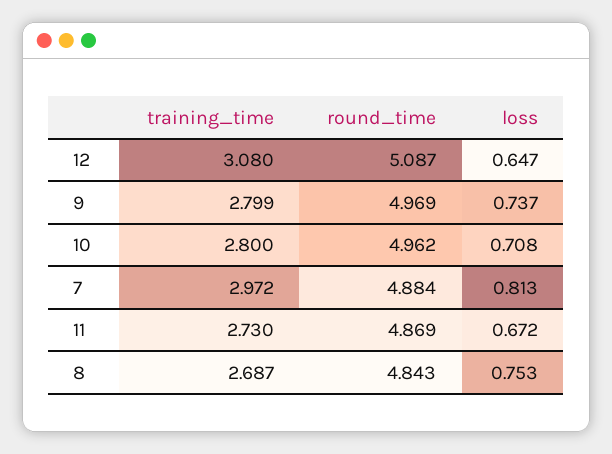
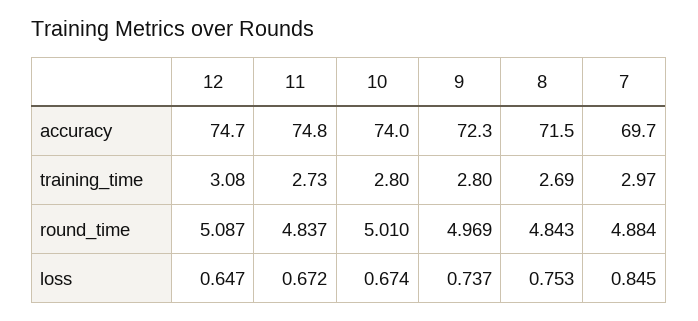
round_time, 10: 4.962 -> 5.01
loss, 10: 0.708 -> 0.674
loss, 7: 0.813 -> 0.845
round_time, 11: 4.869 -> 4.837
accuracy, 12: none -> 74.7
accuracy, 11: none -> 74.8
accuracy, 10: none -> 74
accuracy, 9: none -> 72.3
accuracy, 8: none -> 71.5
accuracy, 7: none -> 69.7

